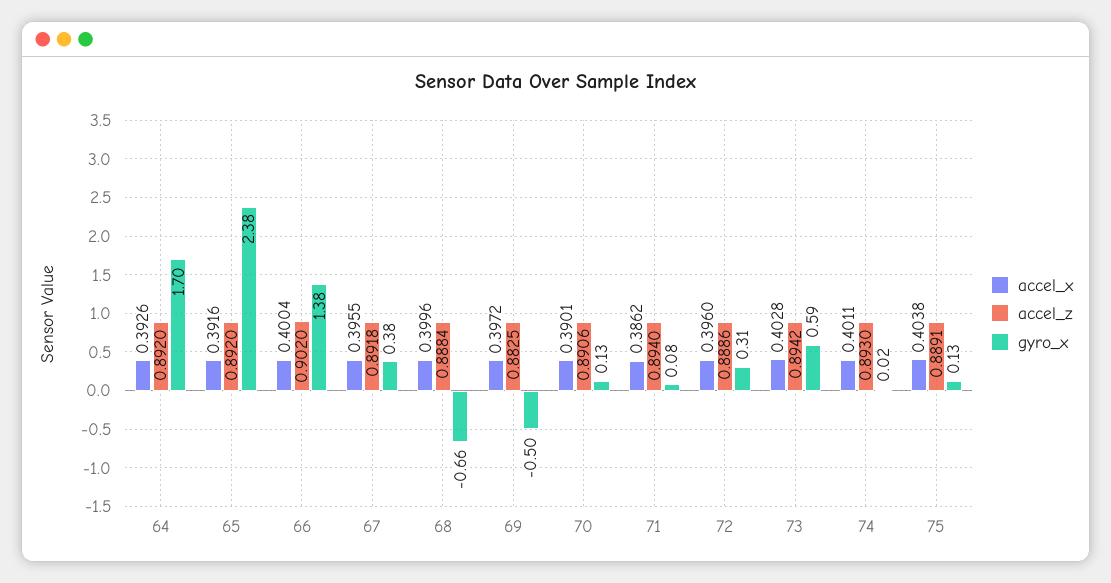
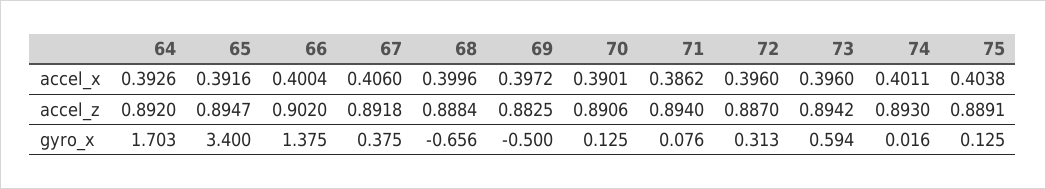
accel_z, 65: 0.892 -> 0.8947
gyro_x, 65: 2.38 -> 3.4
accel_x, 67: 0.3955 -> 0.406
accel_z, 72: 0.8886 -> 0.887
accel_x, 73: 0.4028 -> 0.396

